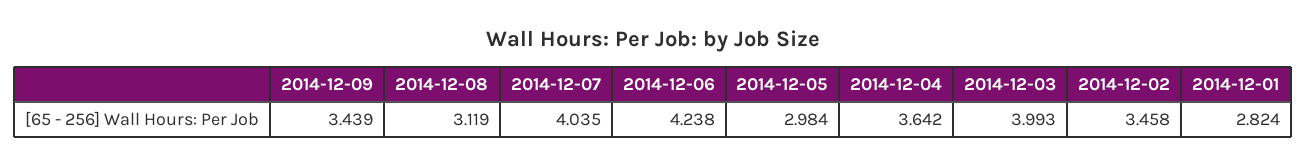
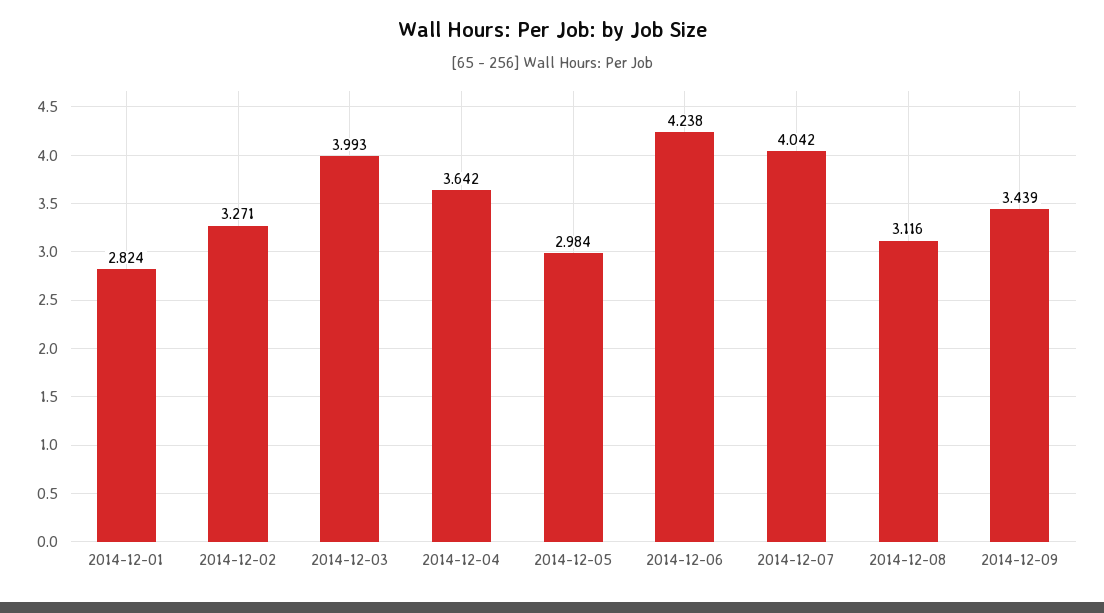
2014-12-08: 3.119 -> 3.116
2014-12-07: 4.035 -> 4.042
2014-12-02: 3.458 -> 3.271

